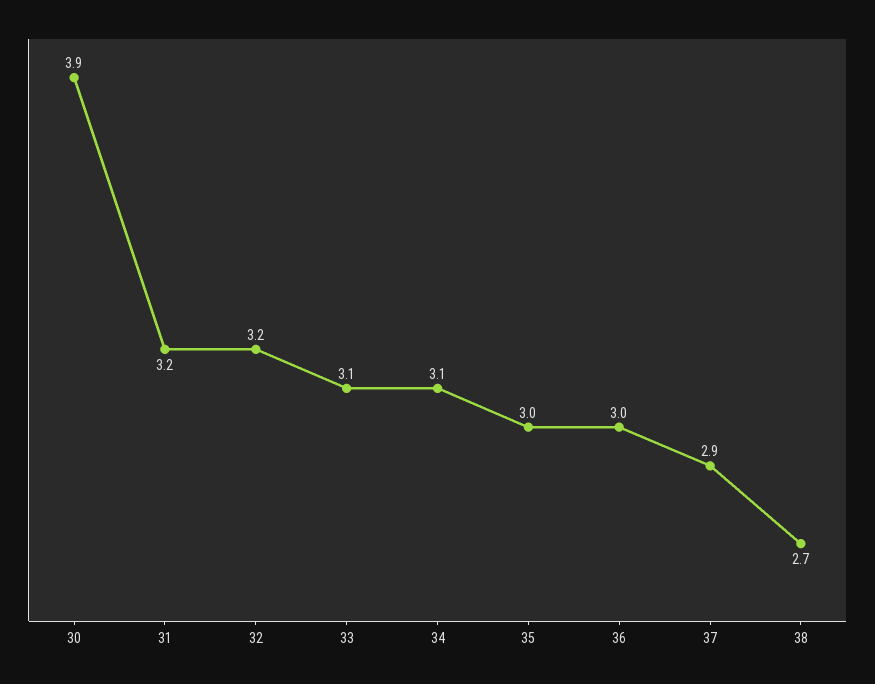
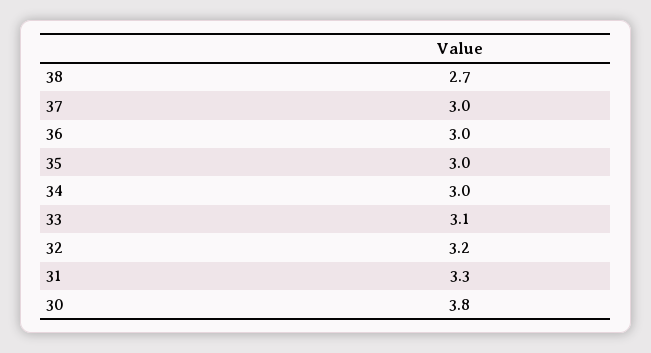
30: 3.9 -> 3.8
31: 3.2 -> 3.3
34: 3.1 -> 3
37: 2.9 -> 3

